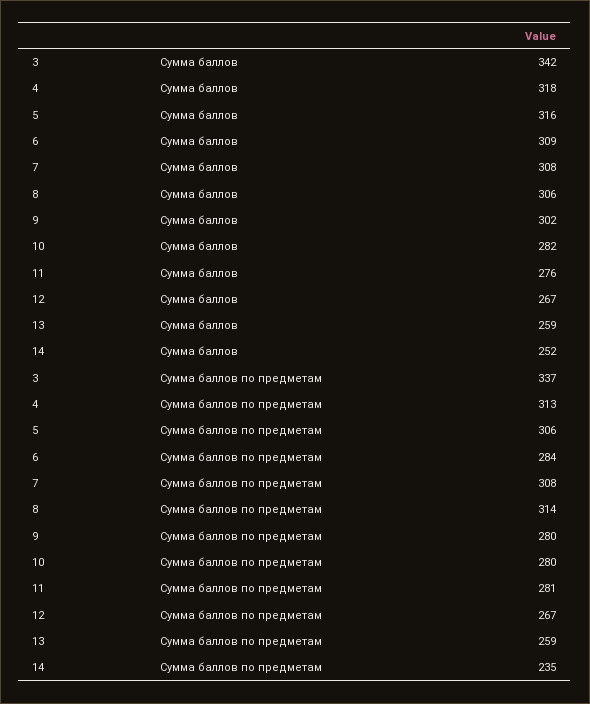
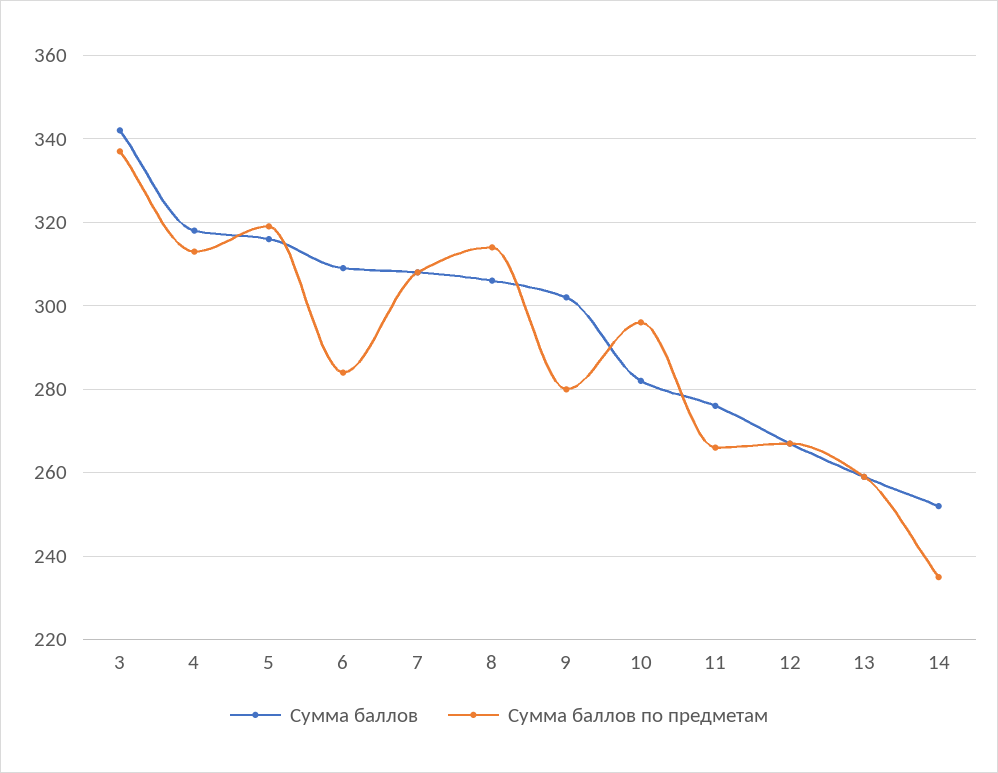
Сумма баллов по предметам, 5: 306 -> 320
Сумма баллов по предметам, 10: 280 -> 295
Сумма баллов по предметам, 11: 281 -> 265

